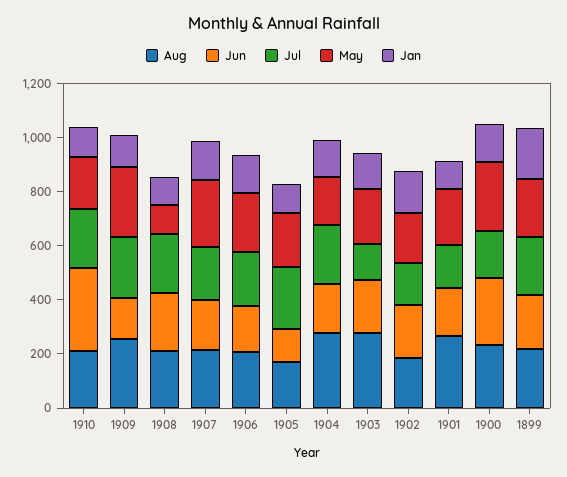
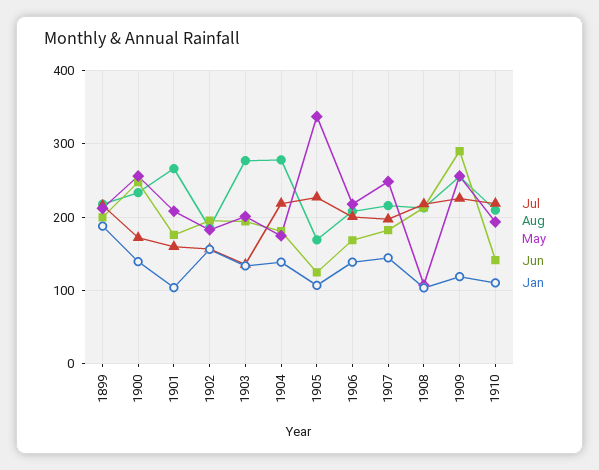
Jun, 1910: 300 -> 140
Jun, 1909: 150 -> 290
May, 1905: 200 -> 340

